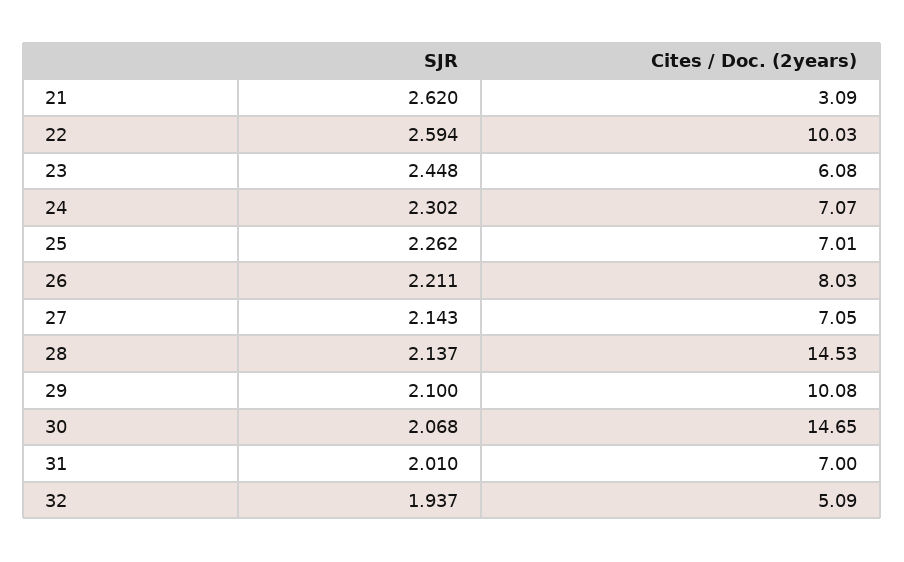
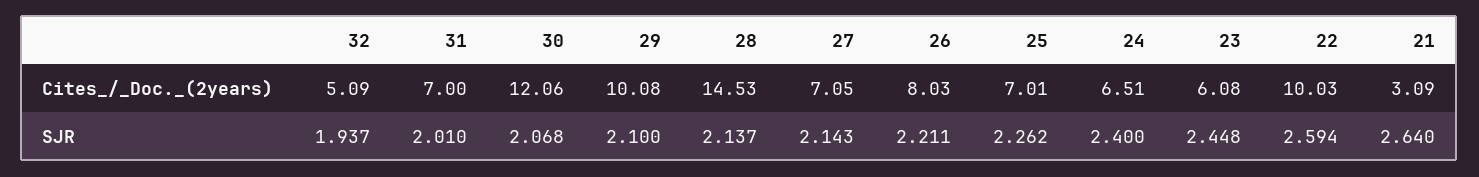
SJR, 21: 2.62 -> 2.64
SJR, 24: 2.302 -> 2.4
Cites / Doc. (2years), 24: 7.07 -> 6.51
Cites / Doc. (2years), 30: 14.65 -> 12.06

